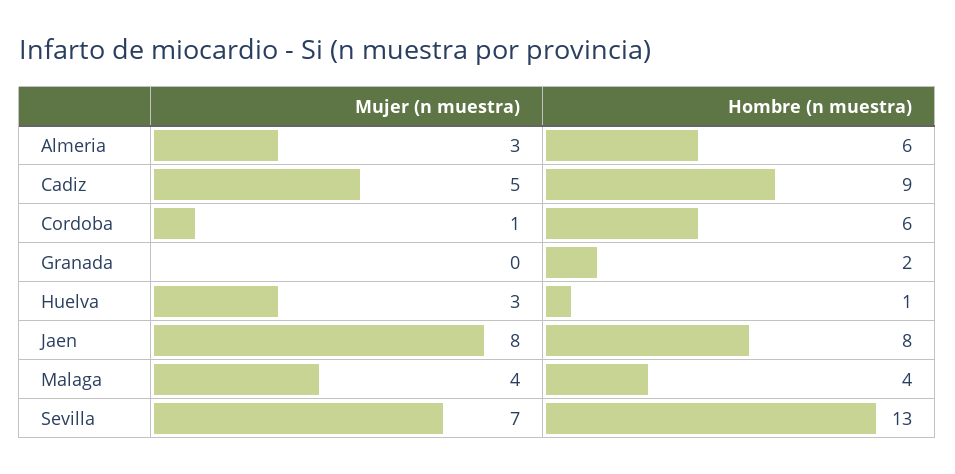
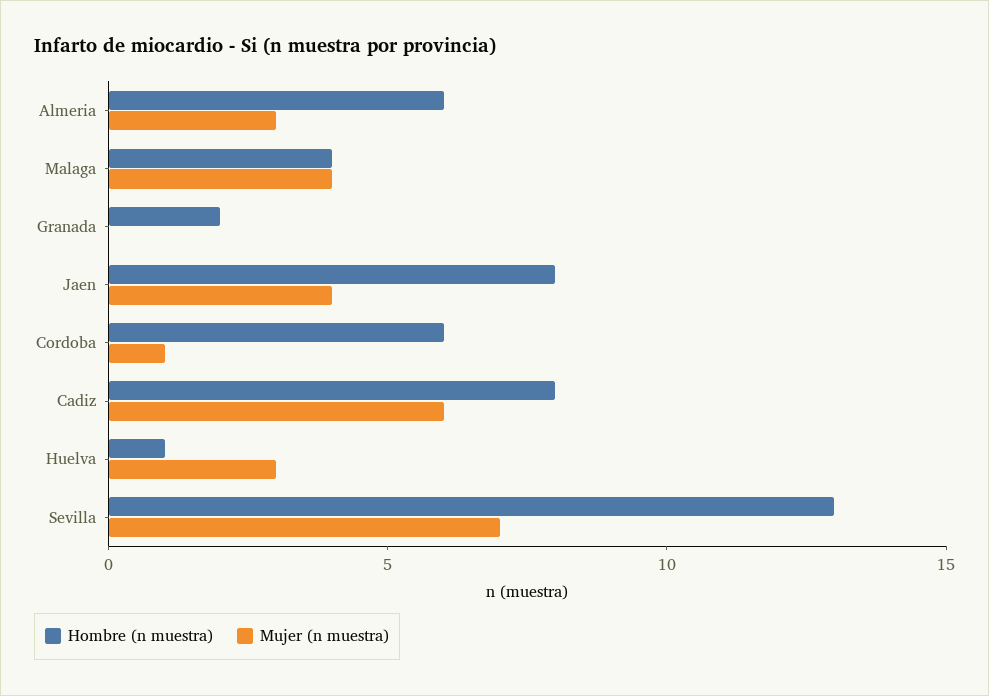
Mujer (n muestra), Cadiz: 5 -> 6
Hombre (n muestra), Cadiz: 9 -> 8
Mujer (n muestra), Jaen: 8 -> 4

